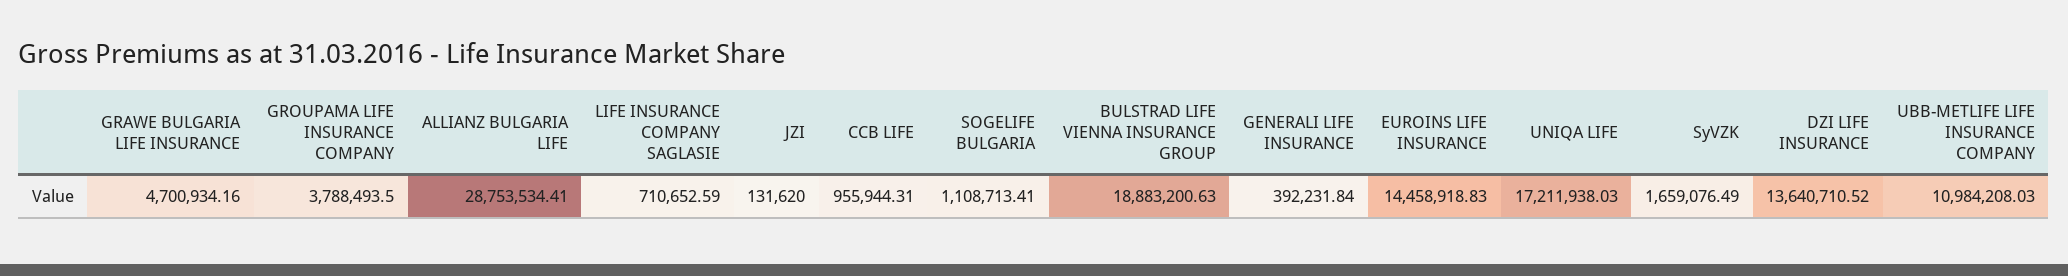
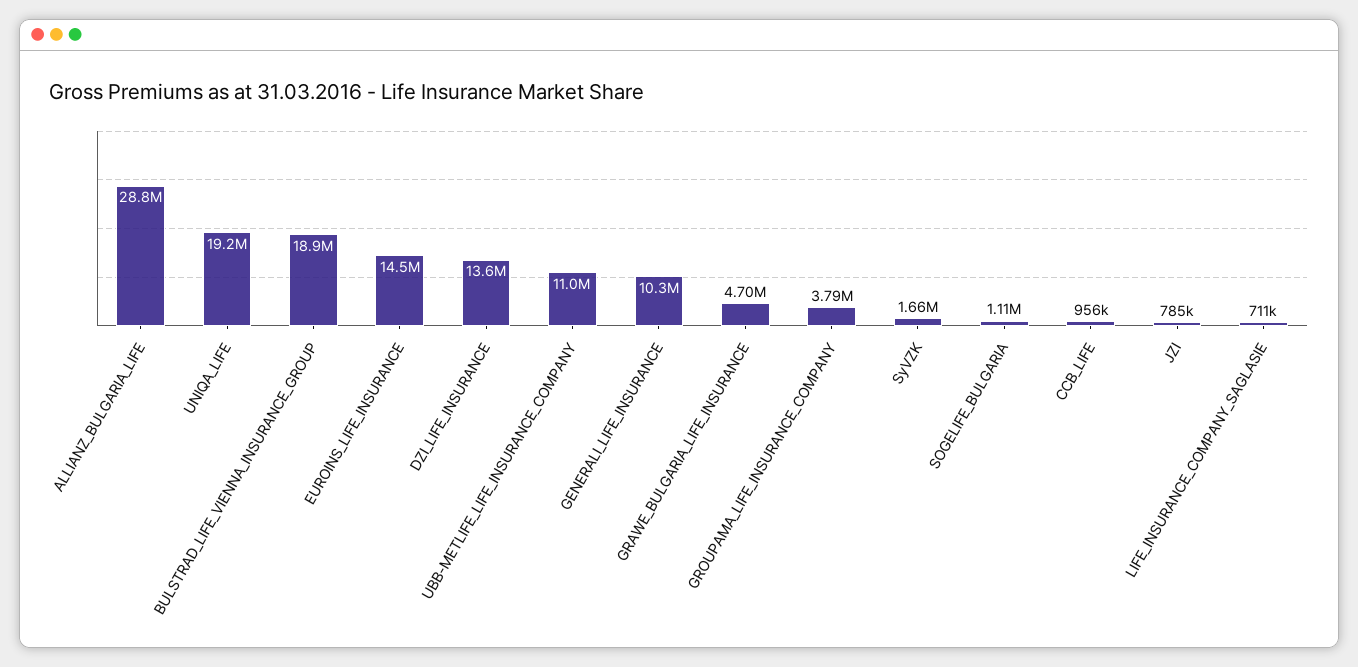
JZI: 131620 -> 785000
GENERALI LIFE INSURANCE: 392231.84 -> 10300000
UNIQA LIFE: 17211938.03 -> 19200000

